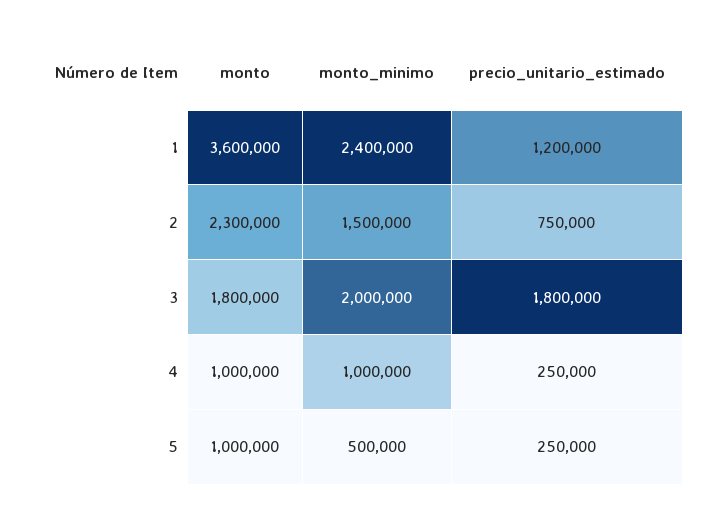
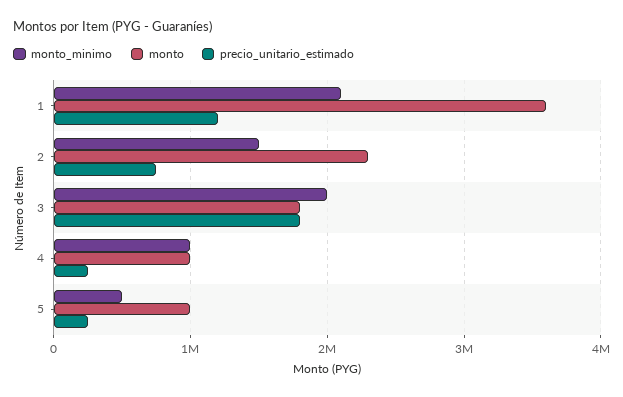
monto_minimo, 1: 2400000 -> 2100000

